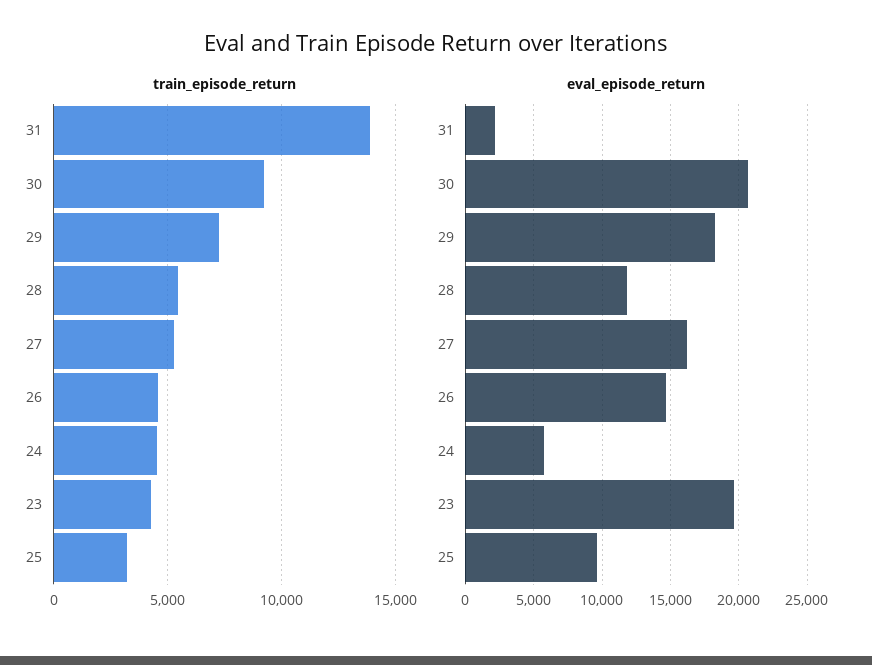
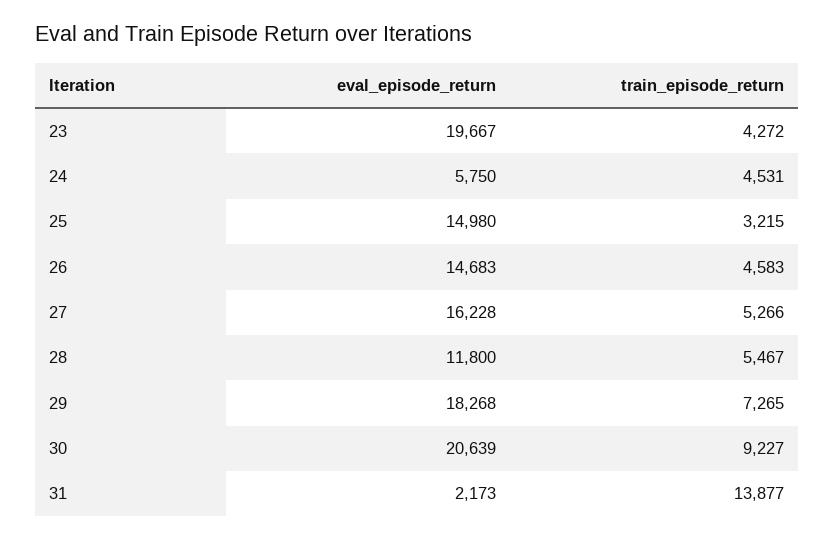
eval_episode_return, 25: 9500 -> 14980

